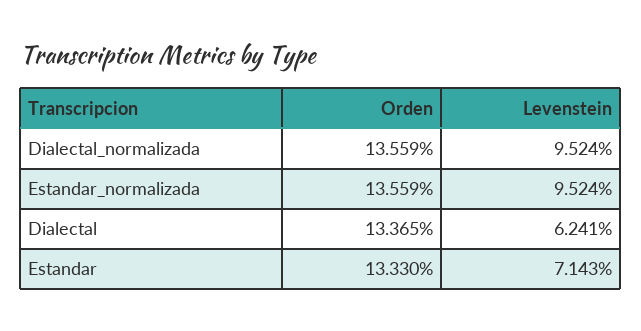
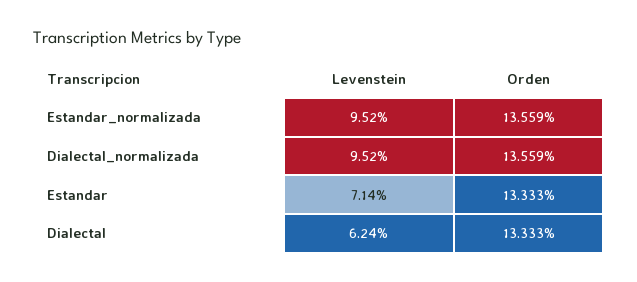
Orden, Dialectal: 13.365 -> 13.333
Orden, Estandar: 13.33 -> 13.333

